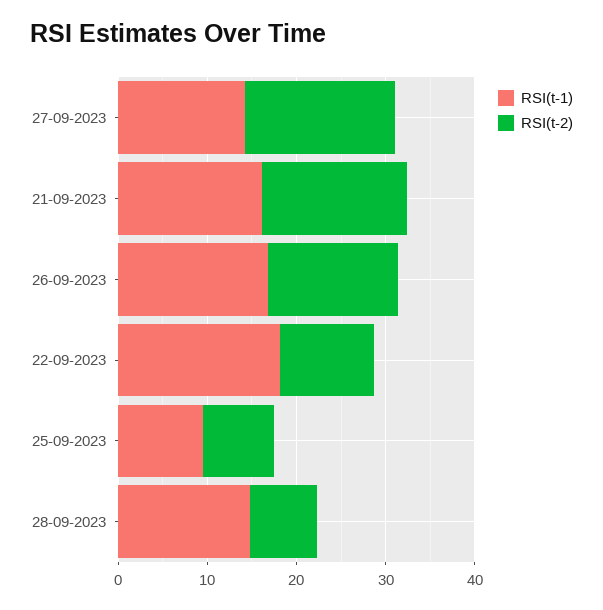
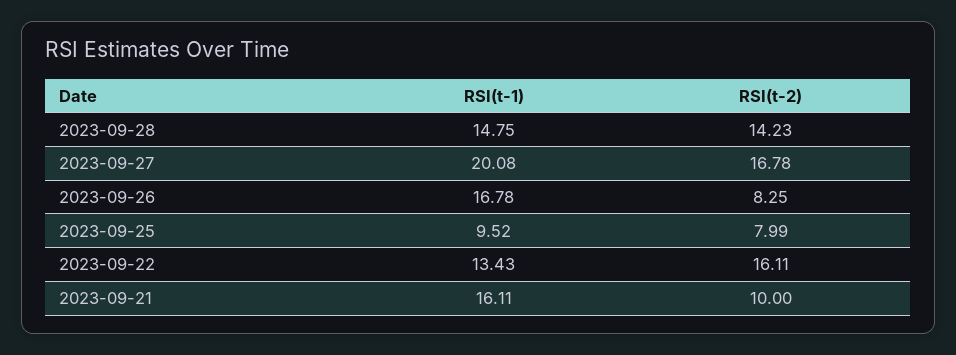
RSI(t-1), 27-09-2023: 14 -> 20.08
RSI(t-2), 21-09-2023: 16 -> 10
RSI(t-2), 26-09-2023: 14 -> 8.25
RSI(t-1), 22-09-2023: 18 -> 13.43
RSI(t-2), 22-09-2023: 10 -> 16.11
RSI(t-2), 28-09-2023: 8 -> 14.23

